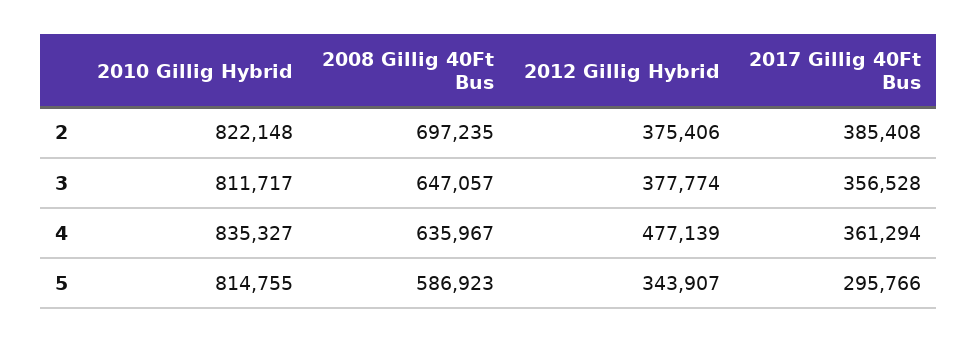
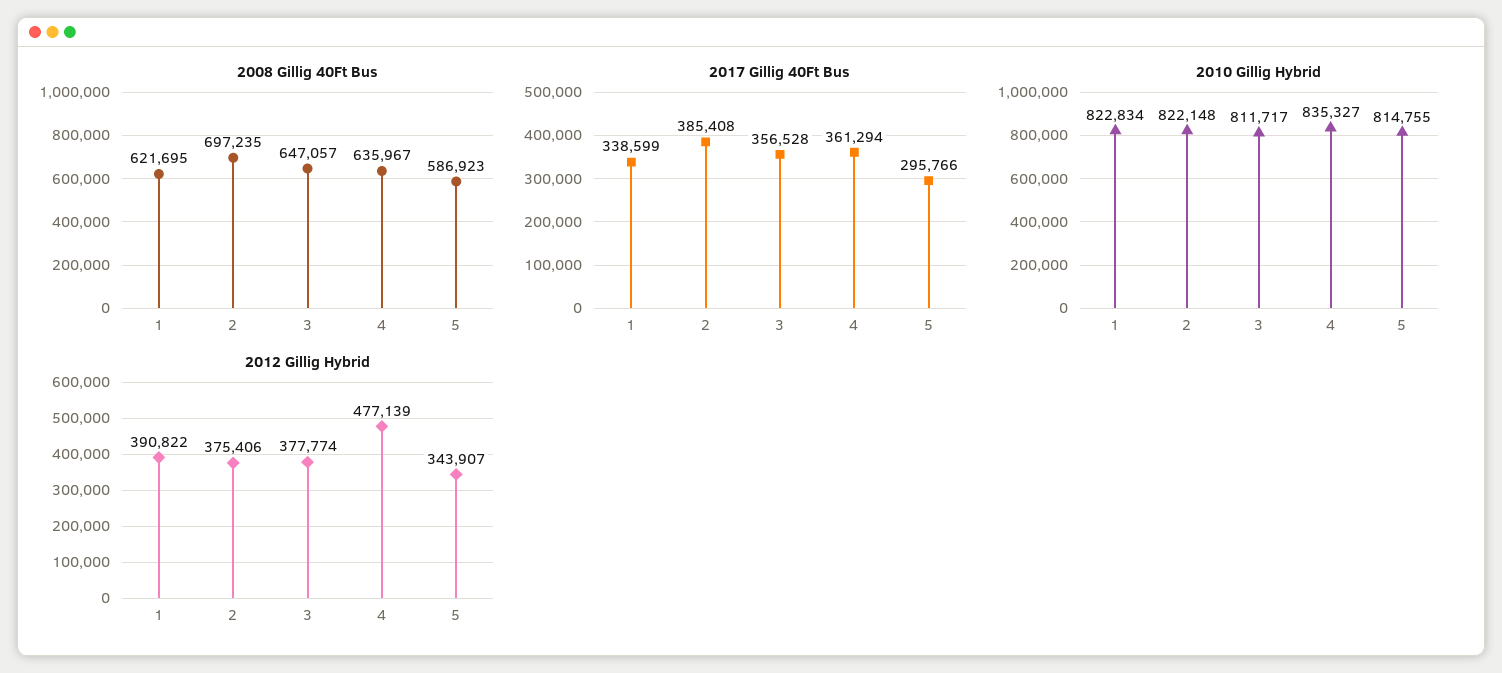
2008 Gillig 40Ft Bus, 1: none -> 621695
2017 Gillig 40Ft Bus, 1: none -> 338599
2010 Gillig Hybrid, 1: none -> 822834
2012 Gillig Hybrid, 1: none -> 390822

